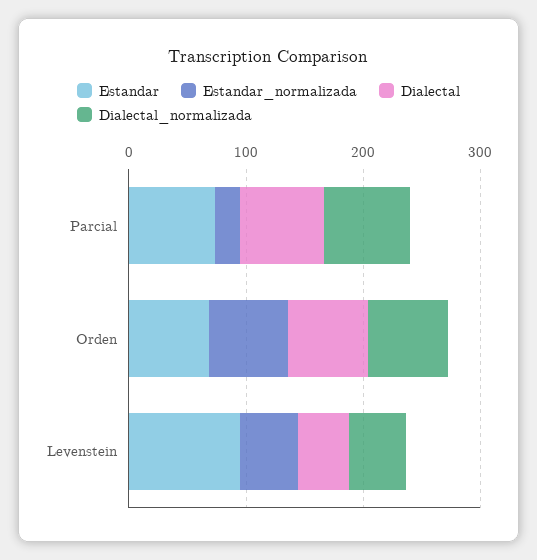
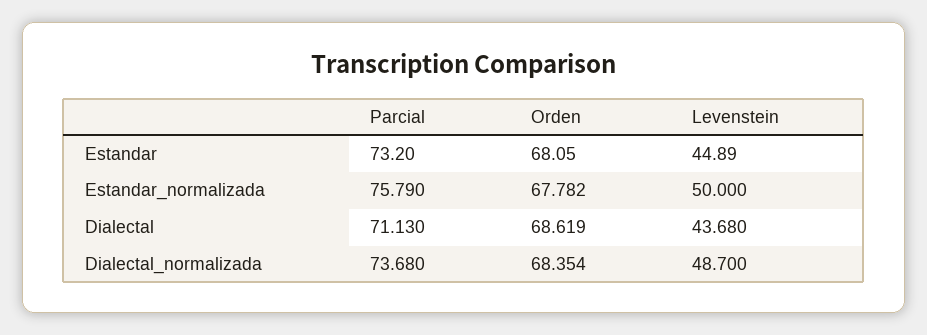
Estandar_normalizada, Parcial: 20 -> 75.79
Estandar, Levenstein: 100 -> 44.89

